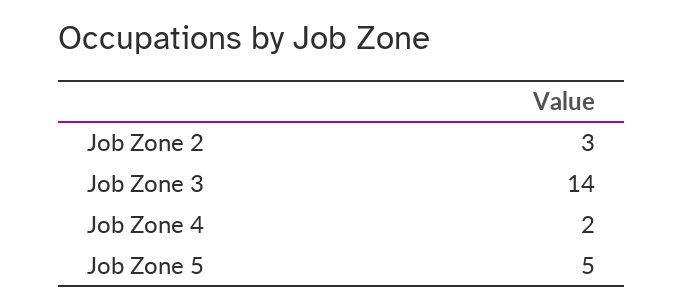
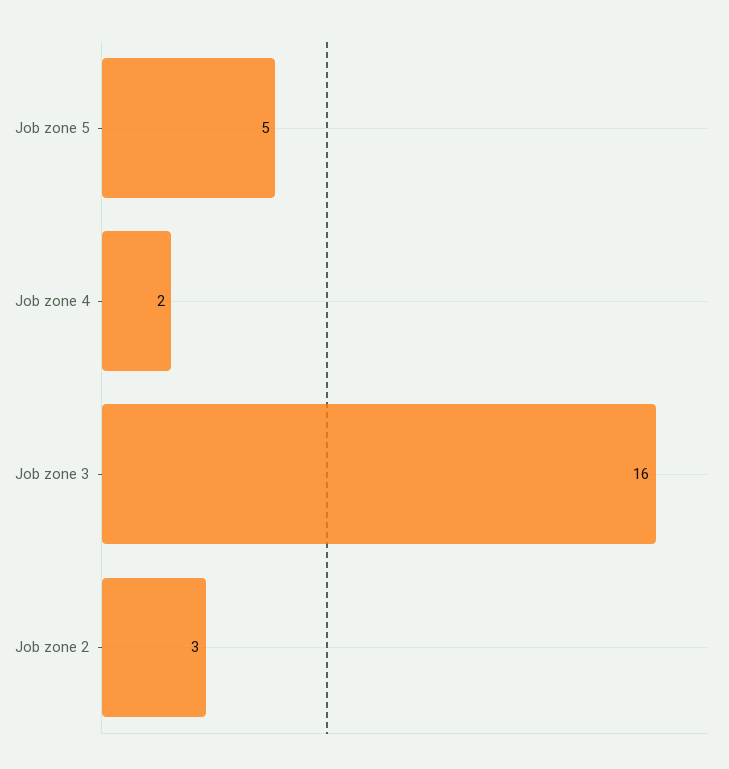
Job Zone 3: 14 -> 16

